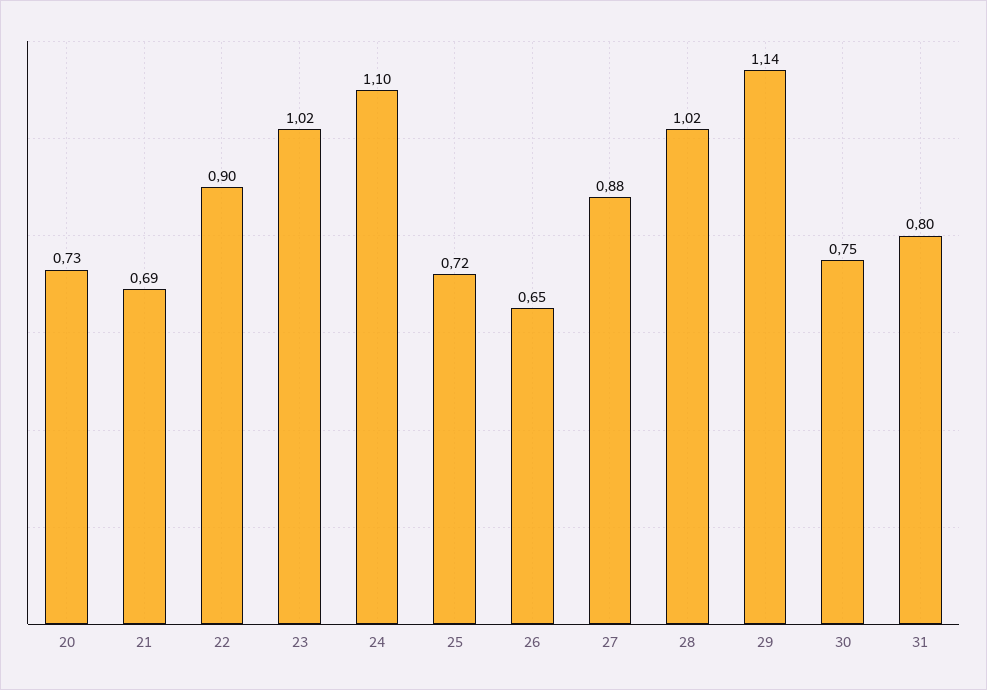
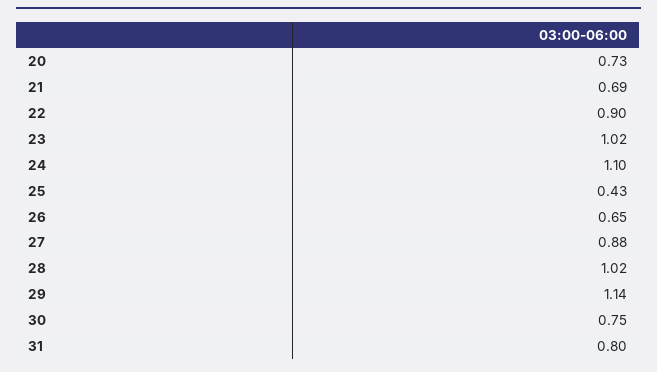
25: 0.72 -> 0.43

